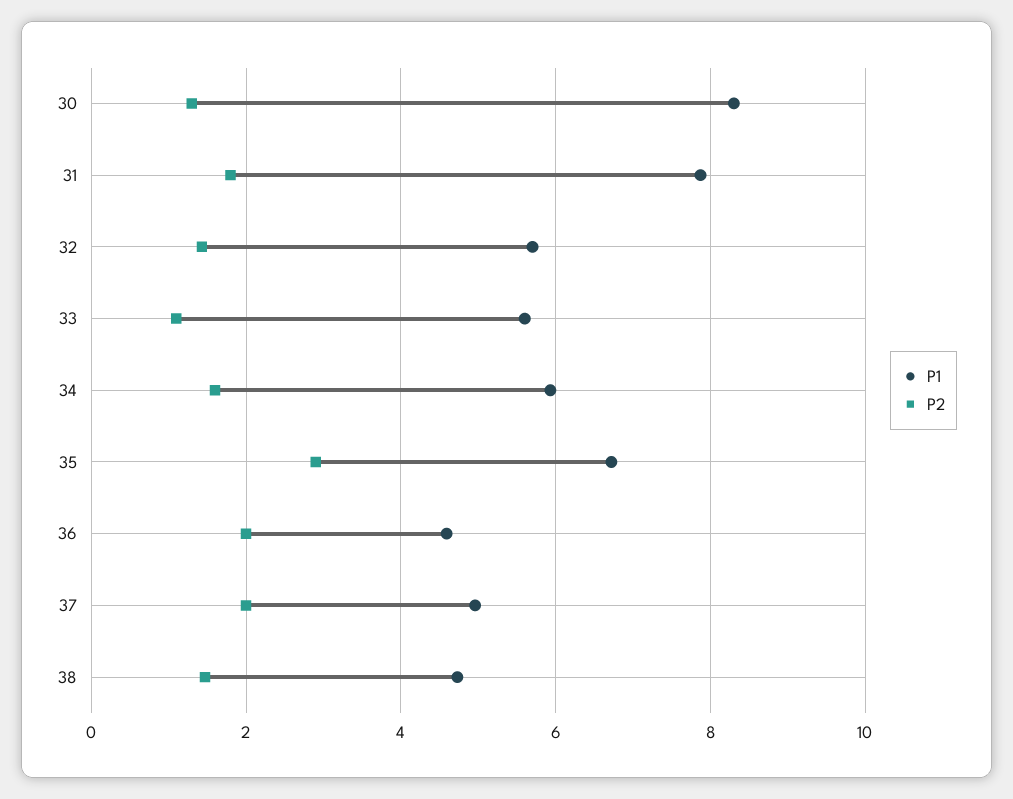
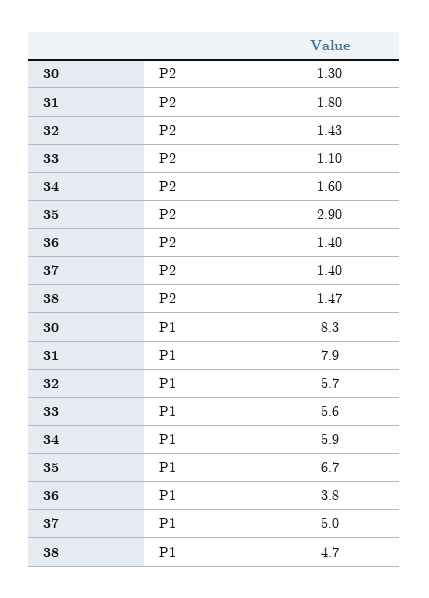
P1, 36: 4.6 -> 3.8
P2, 36: 2 -> 1.4
P2, 37: 2 -> 1.4

